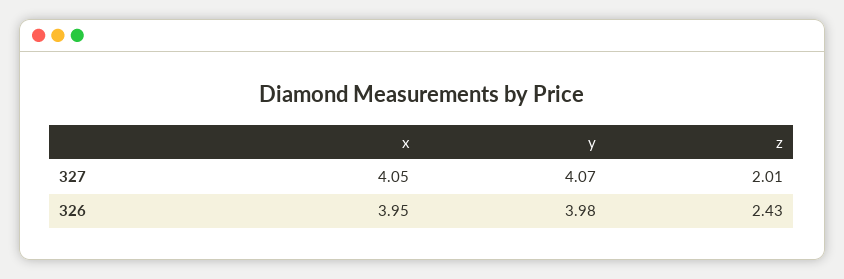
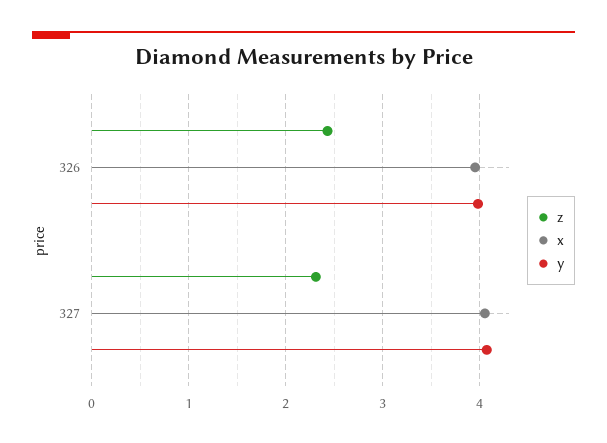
z, 327: 2.01 -> 2.3

